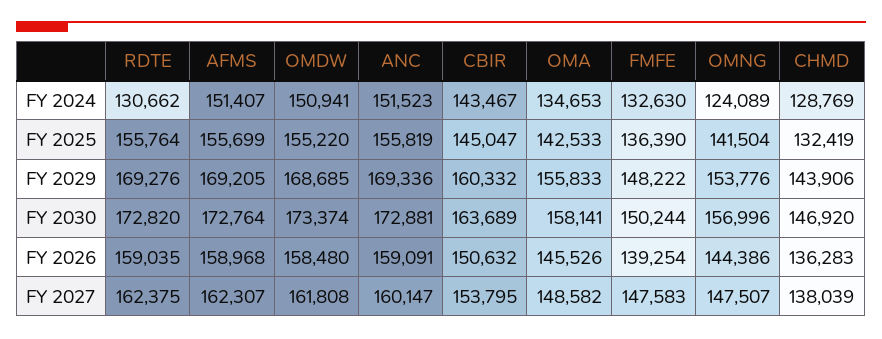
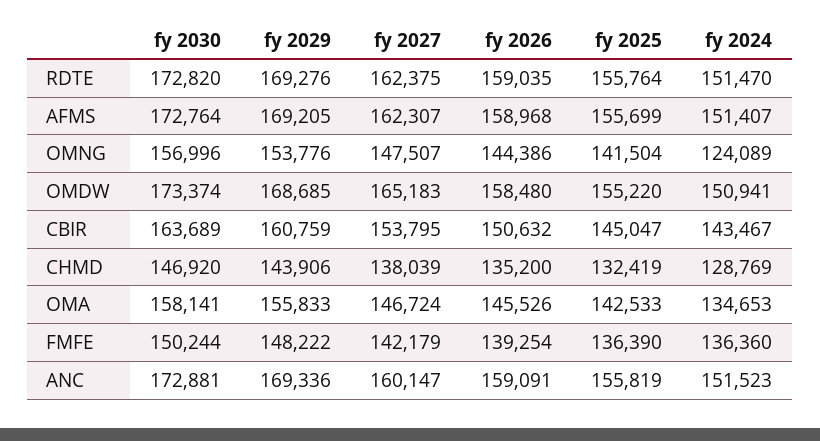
RDTE, FY 2024: 130662 -> 151470
FMFE, FY 2024: 132630 -> 136360
CBIR, FY 2029: 160332 -> 160759
CHMD, FY 2026: 136283 -> 135200
OMDW, FY 2027: 161808 -> 165183
OMA, FY 2027: 148582 -> 146724
FMFE, FY 2027: 147583 -> 142179

